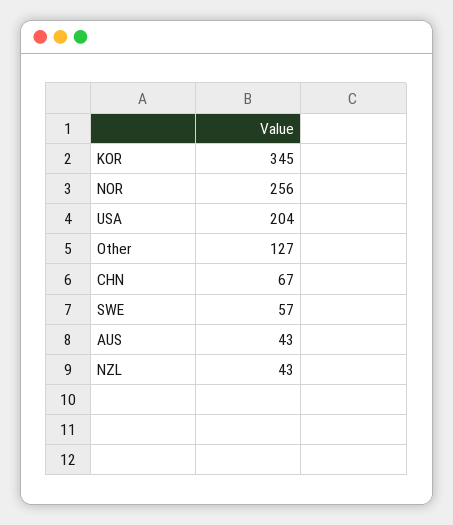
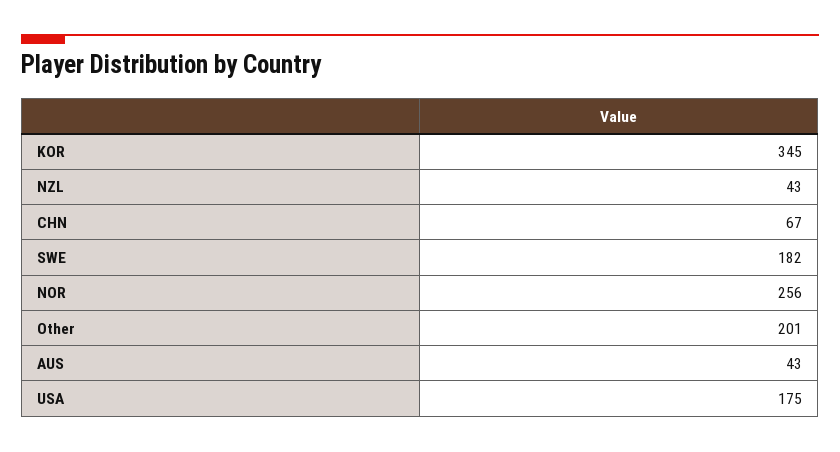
USA: 204 -> 175
Other: 127 -> 201
SWE: 57 -> 182

